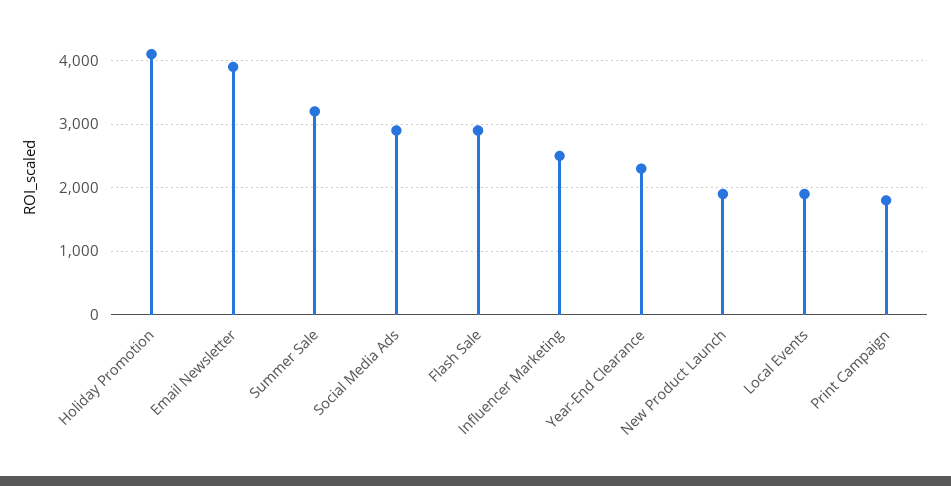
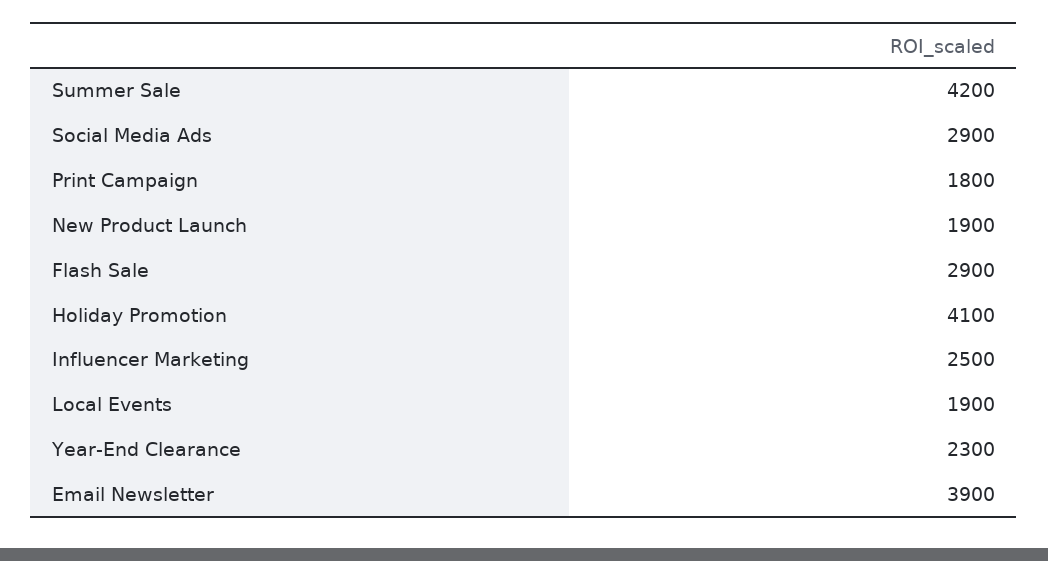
Summer Sale: 3200 -> 4200

